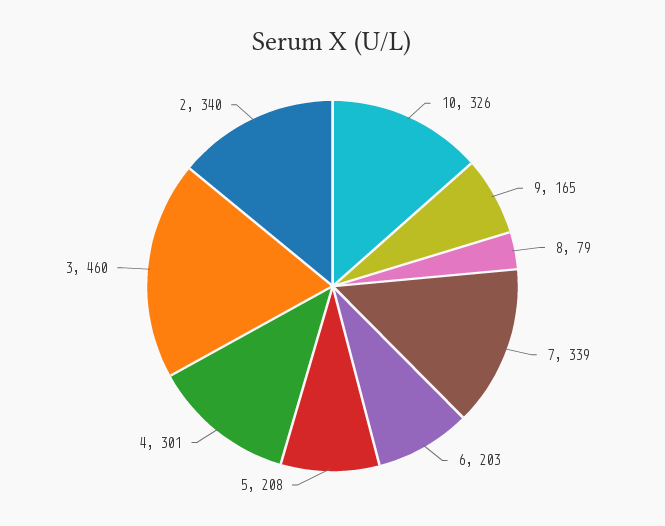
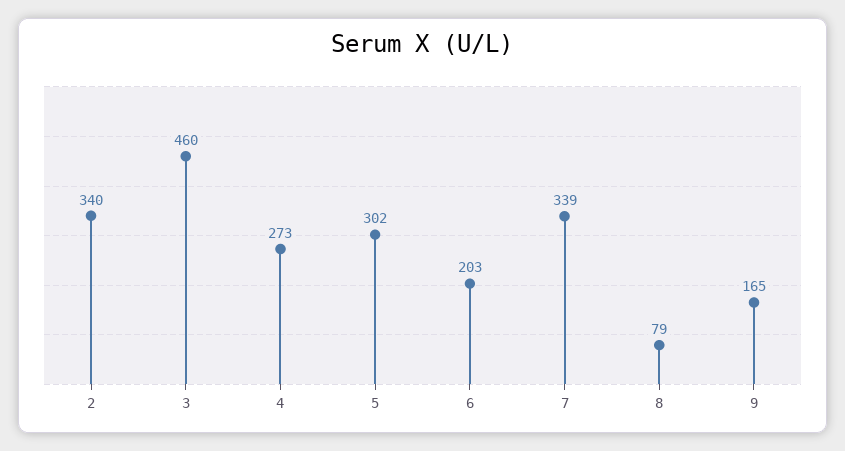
10: 326 -> none
5: 208 -> 302
4: 301 -> 273

